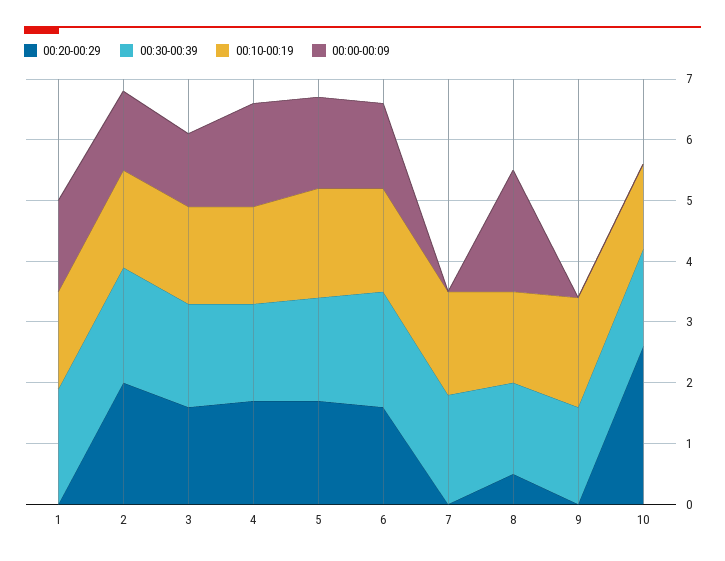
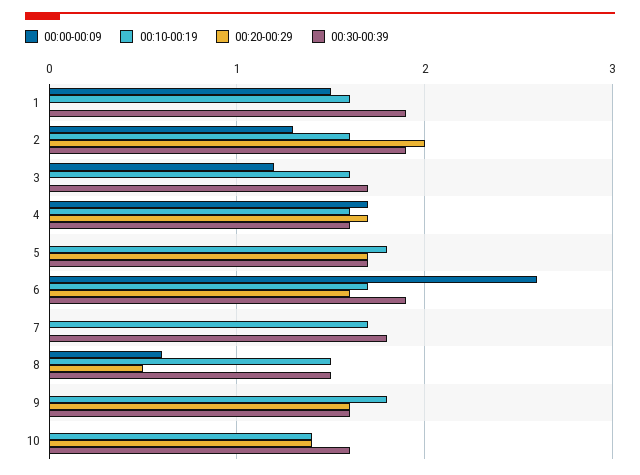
00:20-00:29, 3: 1.5 -> 0
00:00-00:09, 5: 1.5 -> 0
00:00-00:09, 6: 1.5 -> 2.6
00:00-00:09, 8: 2 -> 0.6
00:20-00:29, 9: 0 -> 1.6
00:20-00:29, 10: 2.5 -> 1.4

